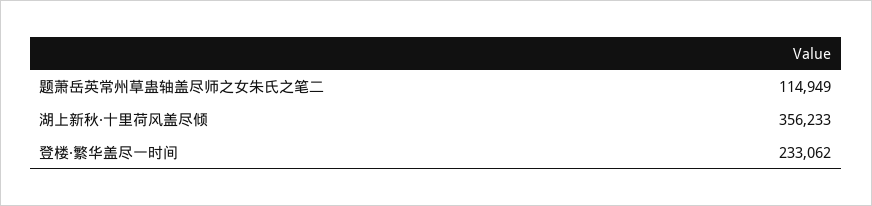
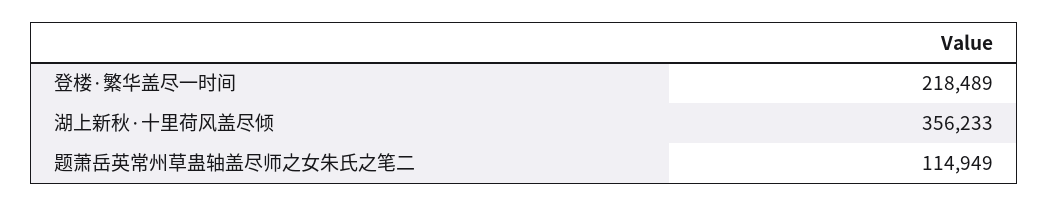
登楼·繁华盖尽一时间: 233062 -> 218489

